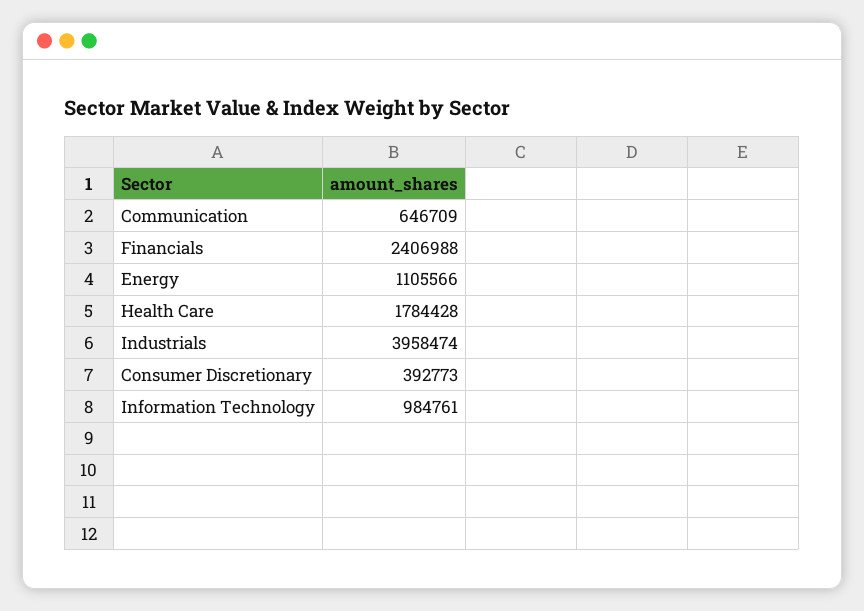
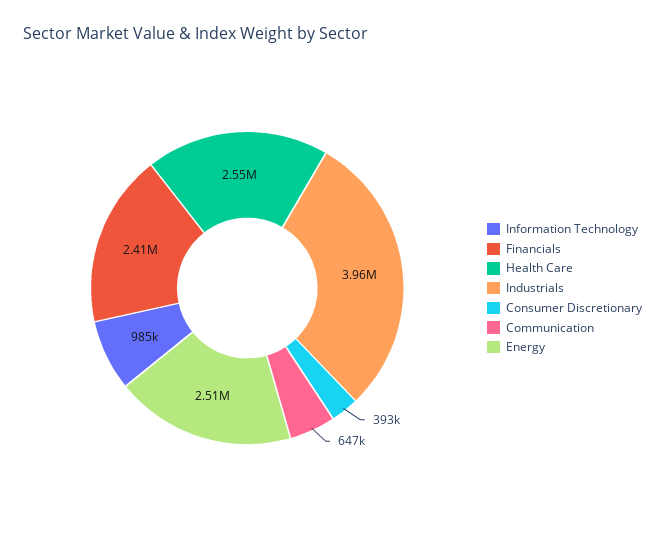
Energy: 1105566 -> 2510000
Health Care: 1784428 -> 2550000

